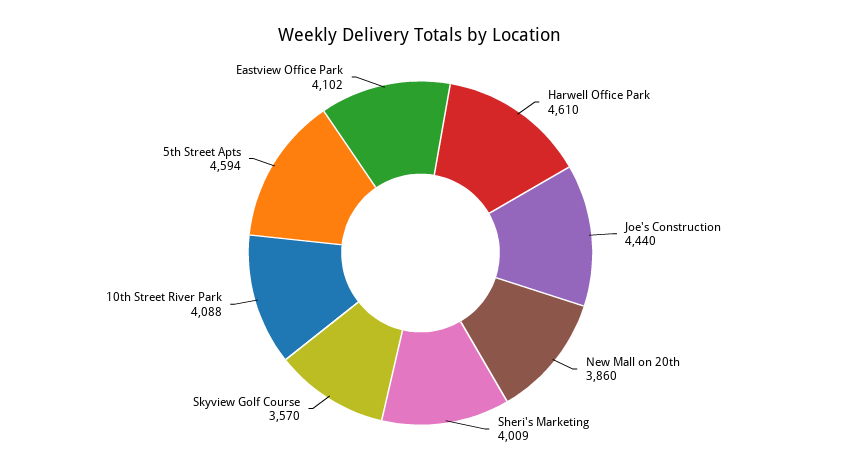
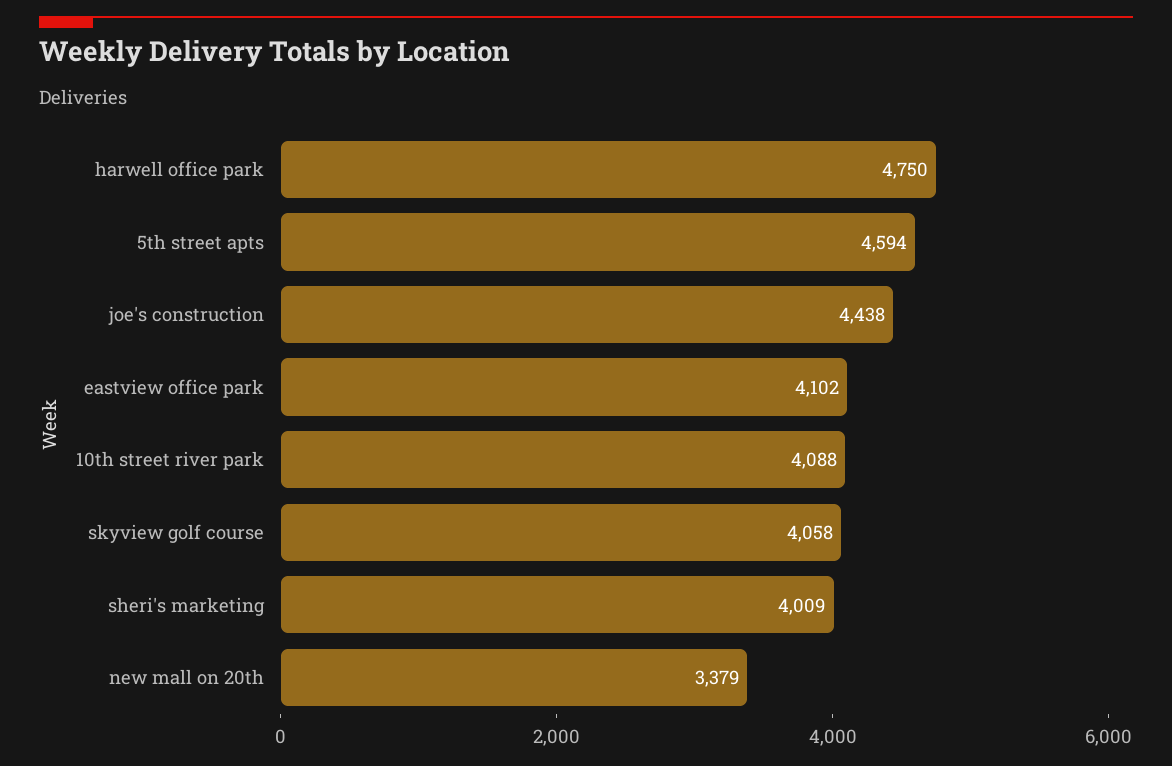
Harwell Office Park: 4610 -> 4750
Joe's Construction: 4440 -> 4438
New Mall on 20th: 3860 -> 3379
Skyview Golf Course: 3570 -> 4058

